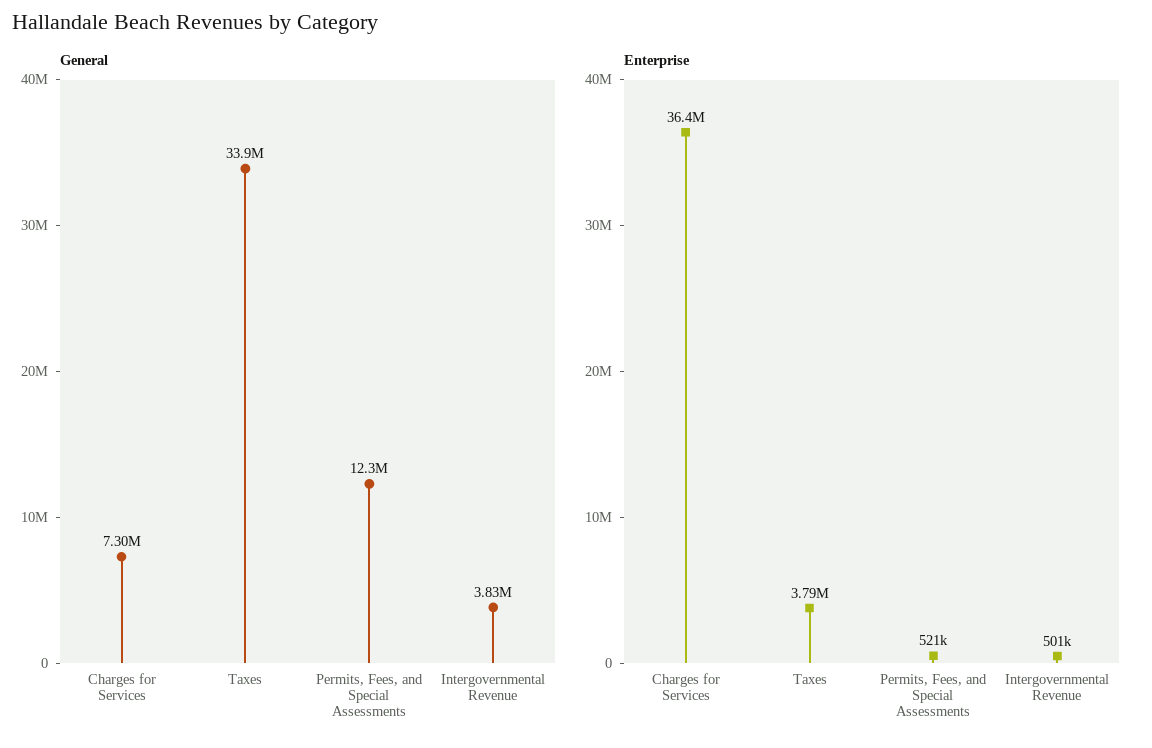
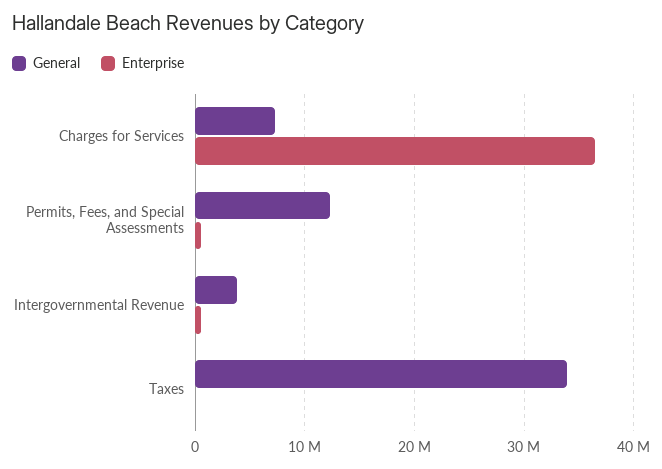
Enterprise, Taxes: 3790000 -> 0

